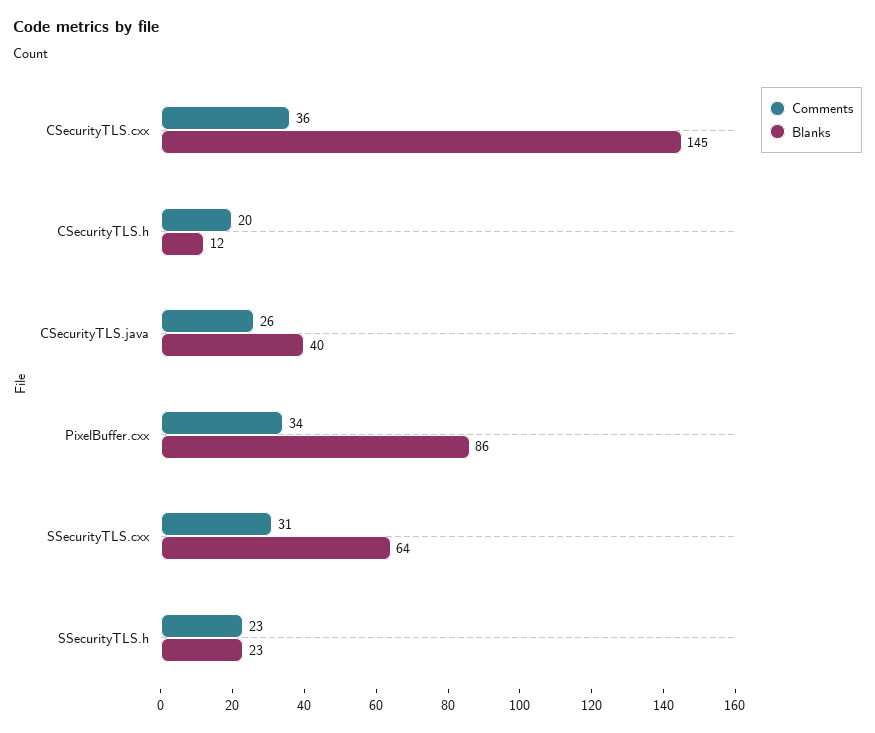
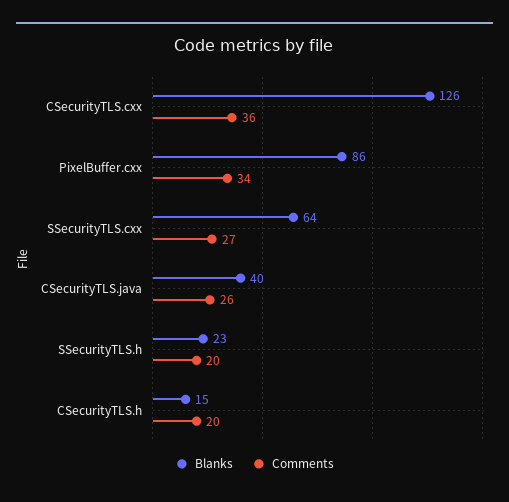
Blanks, CSecurityTLS.cxx: 145 -> 126
Blanks, CSecurityTLS.h: 12 -> 15
Comments, SSecurityTLS.cxx: 31 -> 27
Comments, SSecurityTLS.h: 23 -> 20

